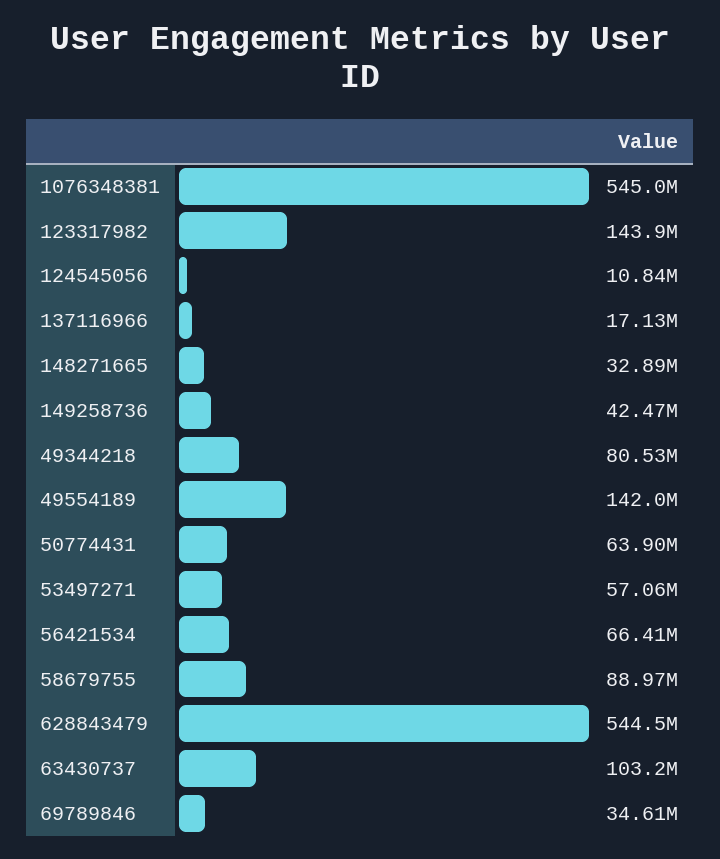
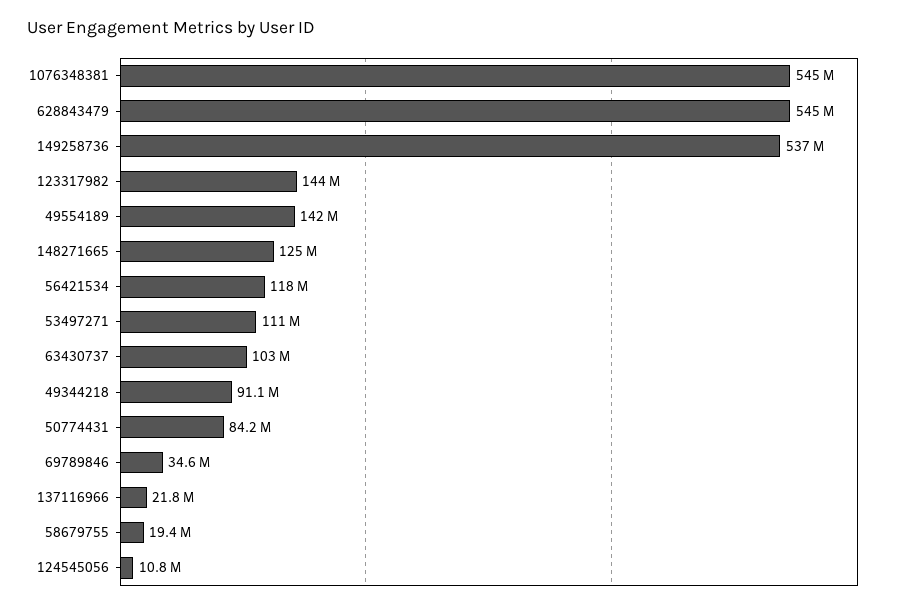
137116966: 17130000 -> 21800000
148271665: 32890000 -> 125000000
149258736: 42470000 -> 537000000
49344218: 80530000 -> 91100000
50774431: 63900000 -> 84200000
53497271: 57060000 -> 111000000
56421534: 66410000 -> 118000000
58679755: 88970000 -> 19400000

